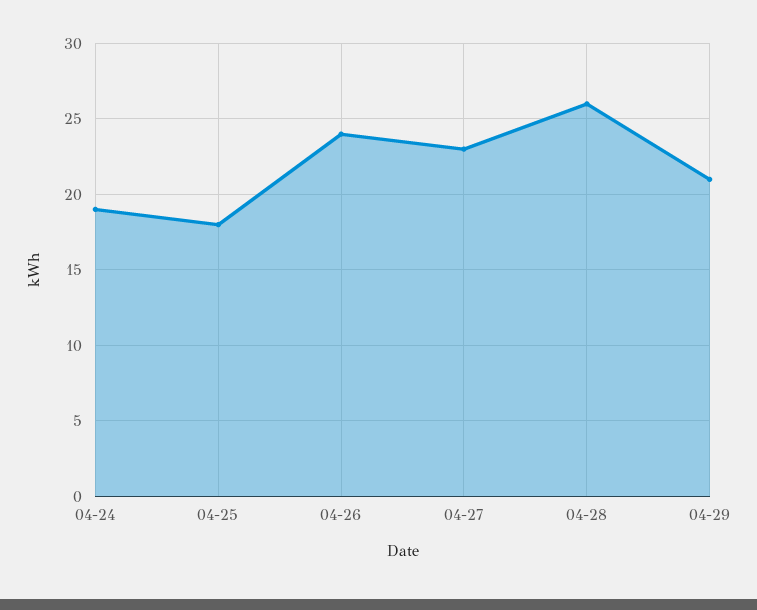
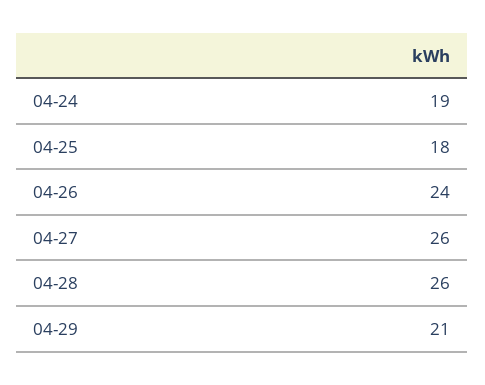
04-27: 23 -> 26

